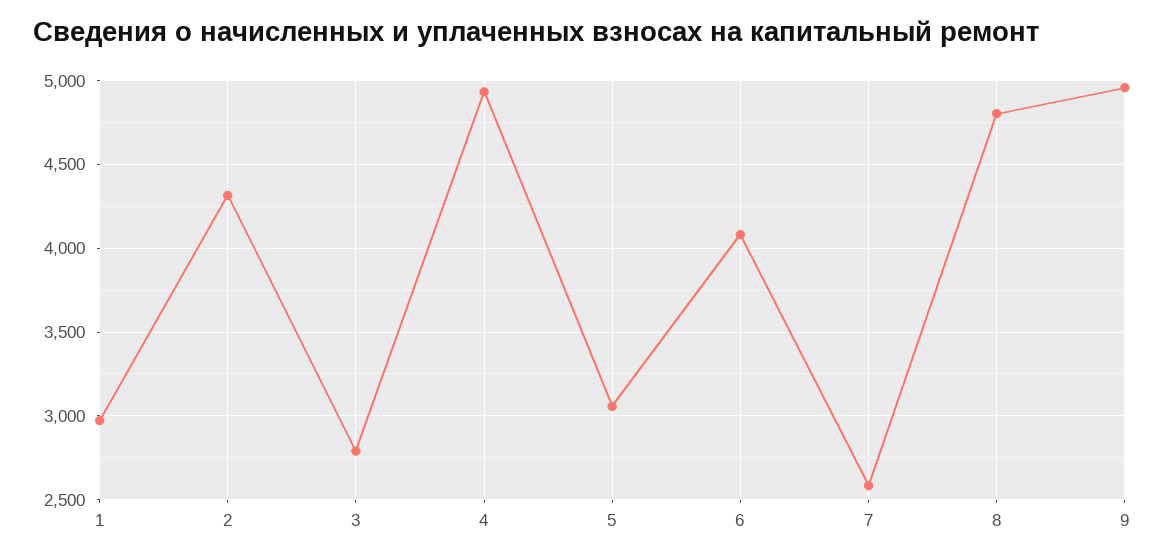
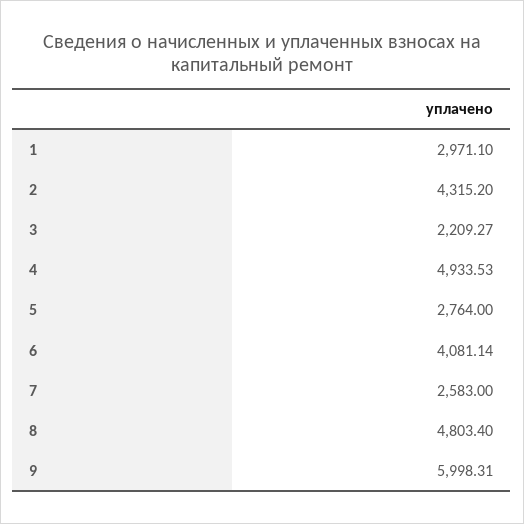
3: 2800 -> 2209.27
5: 3050 -> 2764
9: 4950 -> 5998.31

